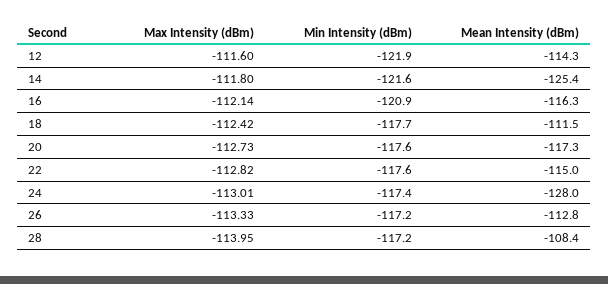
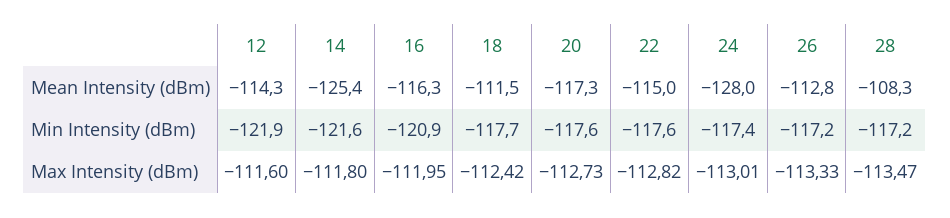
Max Intensity (dBm), 16: -112.14 -> -111.95
Max Intensity (dBm), 28: -113.95 -> -113.47
Mean Intensity (dBm), 28: -108.4 -> -108.3

